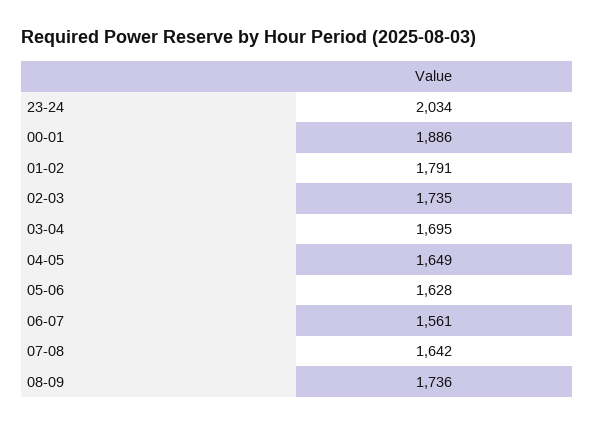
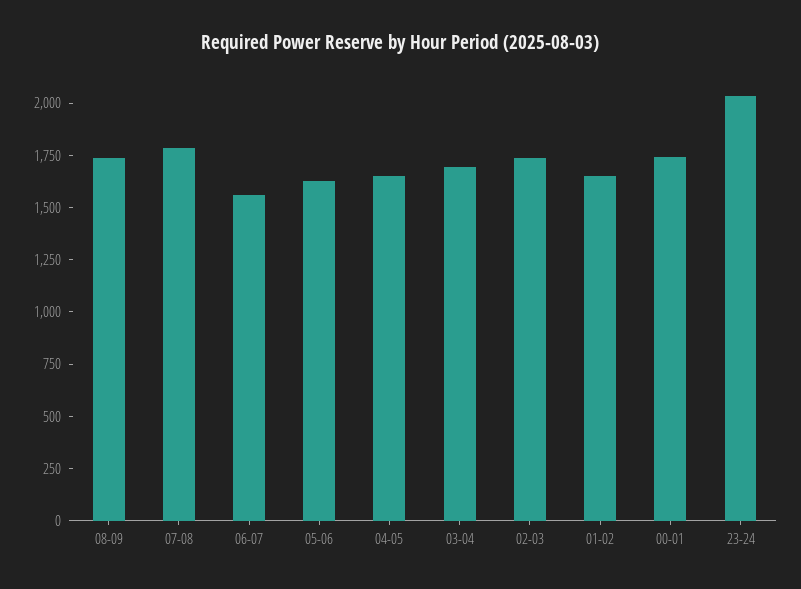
00-01: 1886 -> 1750
01-02: 1791 -> 1650
07-08: 1642 -> 1800

